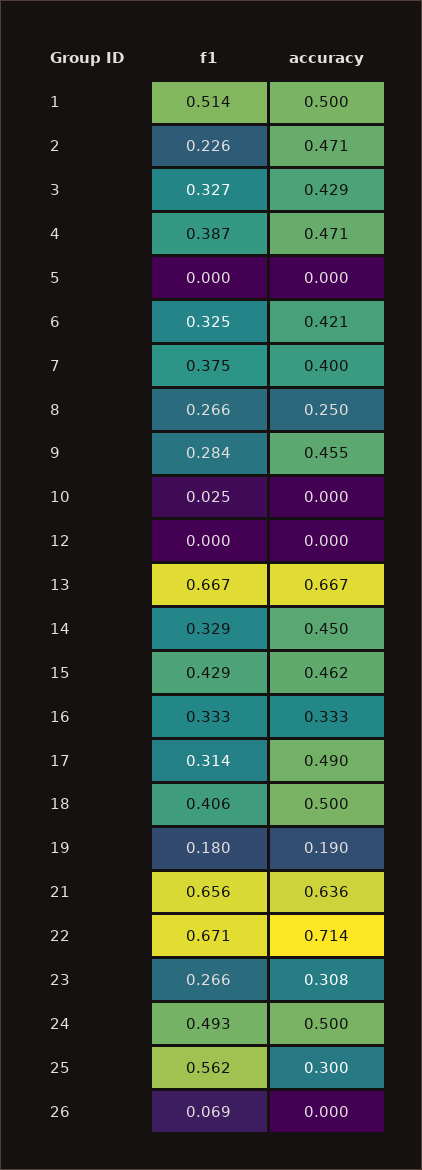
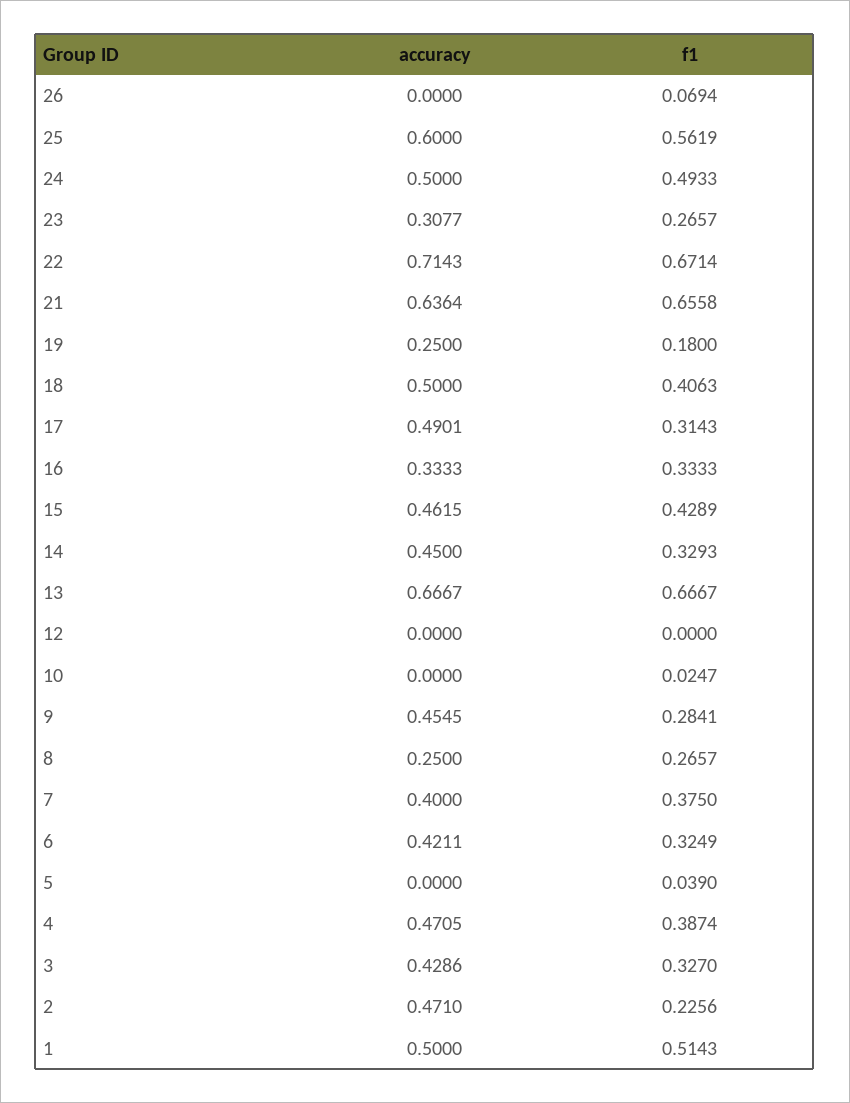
f1, 5: 0 -> 0.039
accuracy, 19: 0.19 -> 0.25
accuracy, 25: 0.3 -> 0.6

